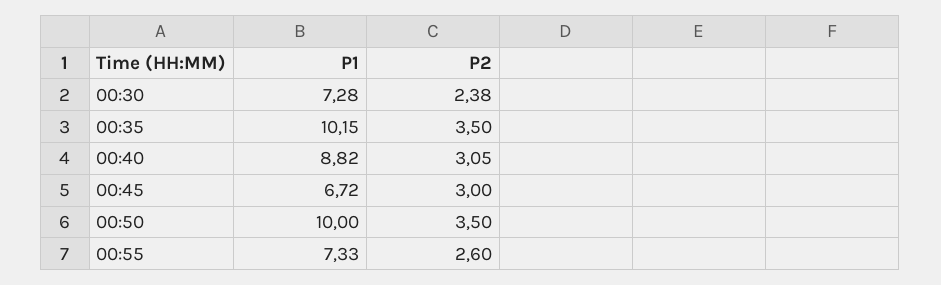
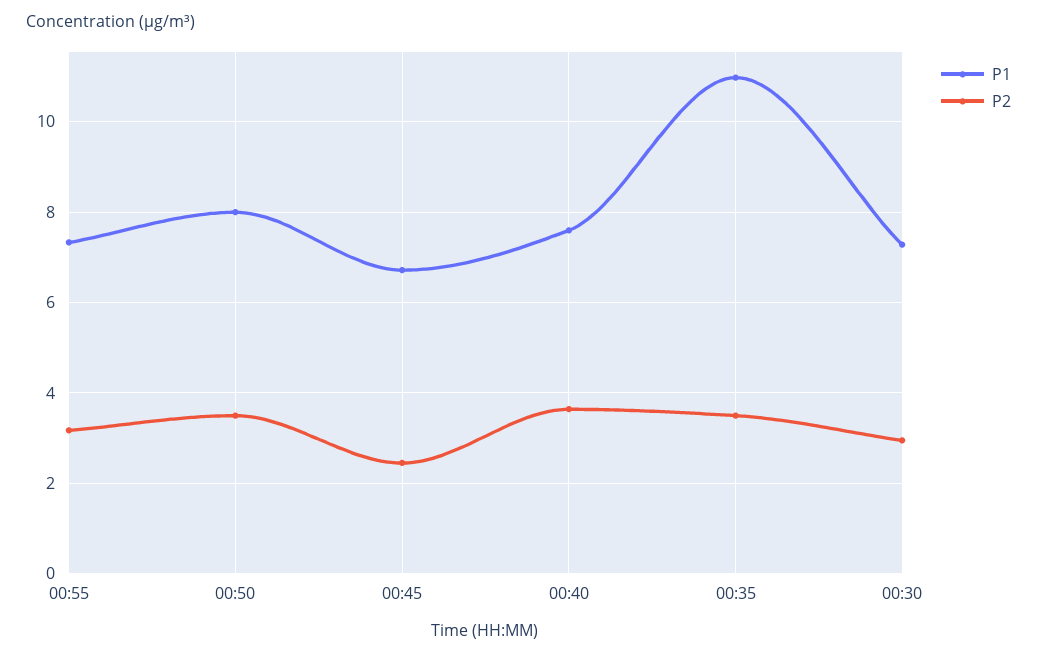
P2, 00:30: 2.38 -> 3
P1, 00:35: 10.15 -> 11
P1, 00:40: 8.82 -> 7.6
P2, 00:40: 3.05 -> 3.6
P2, 00:45: 3 -> 2.4
P1, 00:50: 10 -> 8
P2, 00:55: 2.6 -> 3.2

